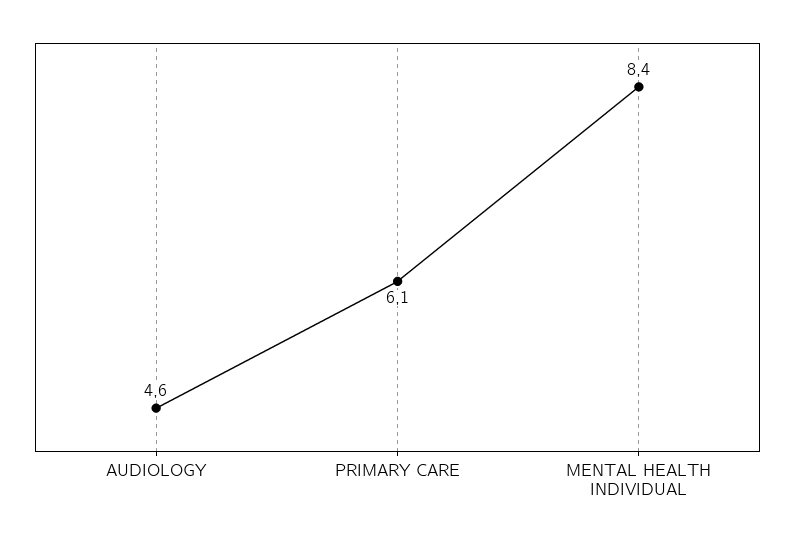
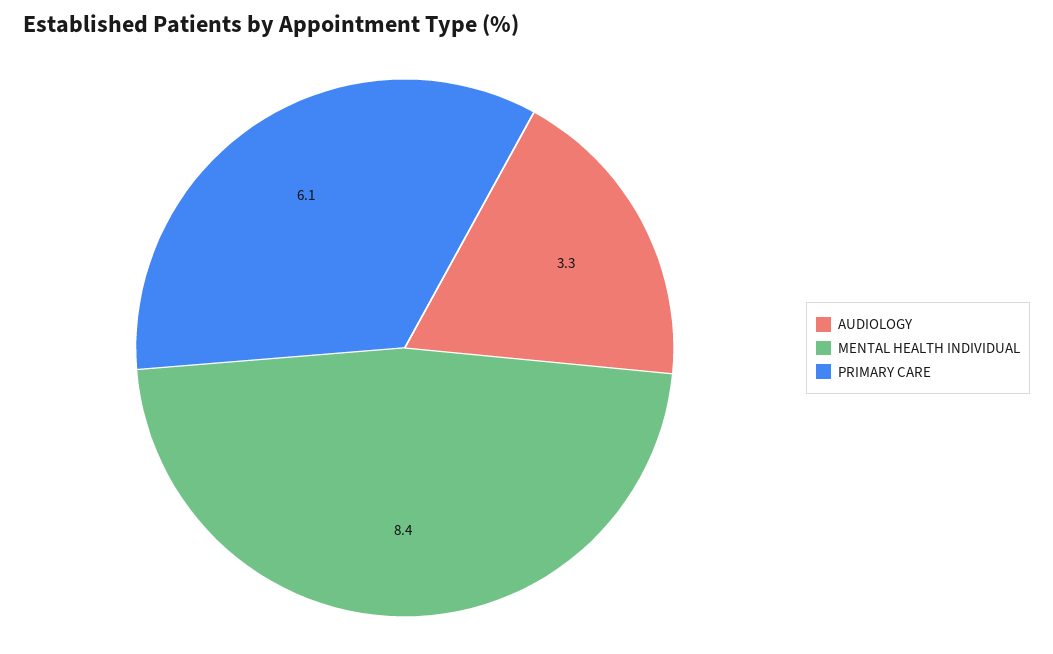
AUDIOLOGY: 4.6 -> 3.3

